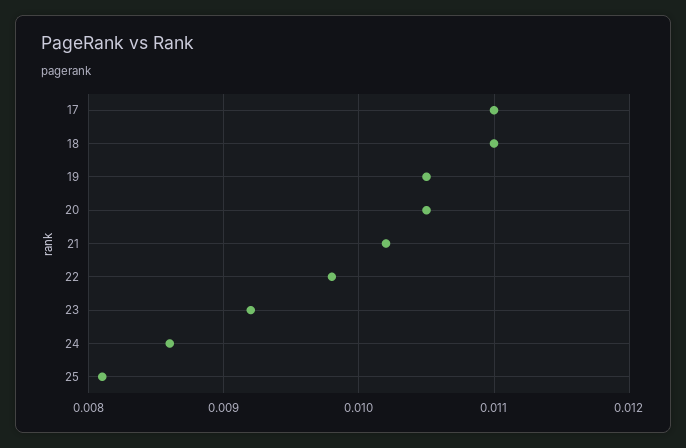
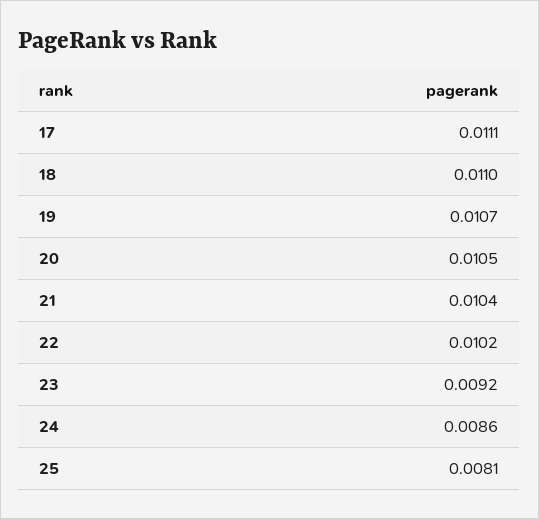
17: 0.011 -> 0.0111
19: 0.0105 -> 0.0107
21: 0.0102 -> 0.0104
22: 0.0098 -> 0.0102

